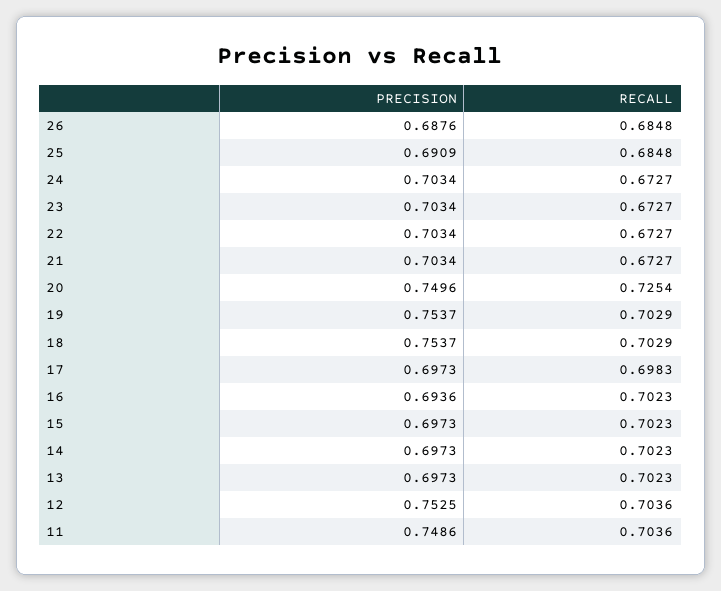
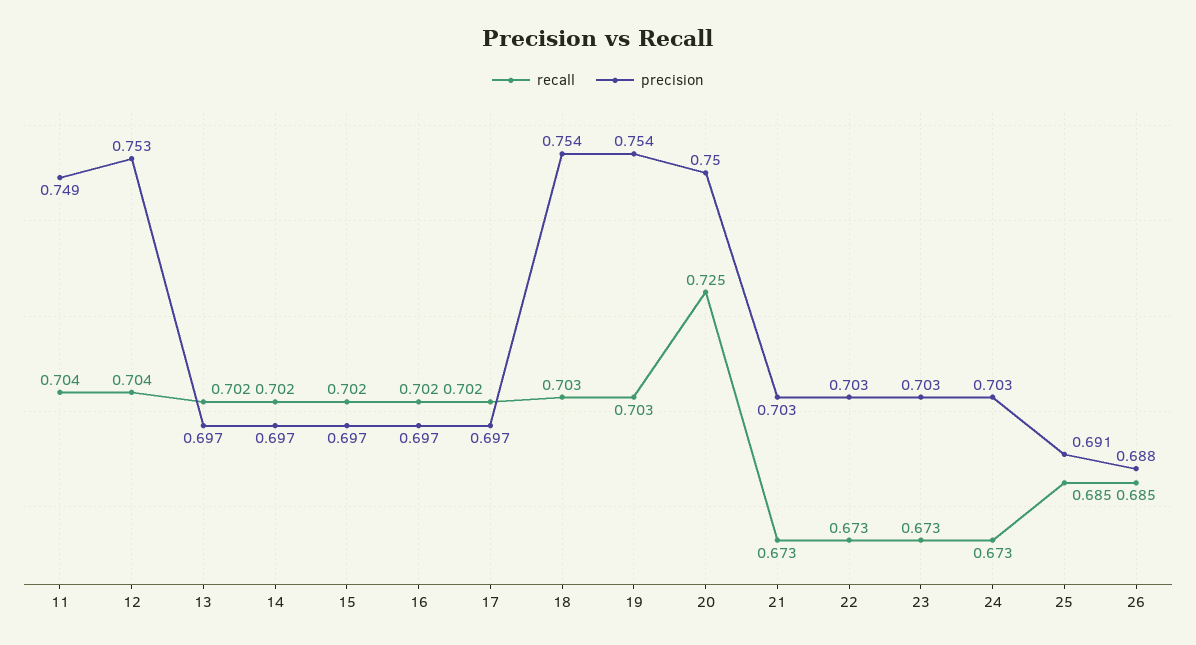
RECALL, 17: 0.6983 -> 0.702
PRECISION, 16: 0.6936 -> 0.697

